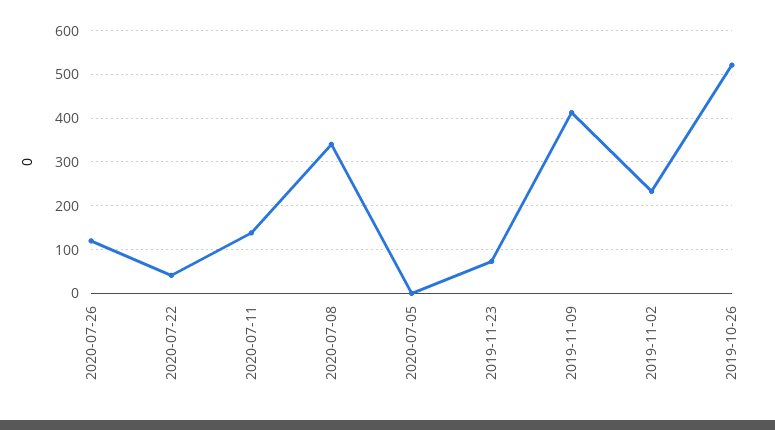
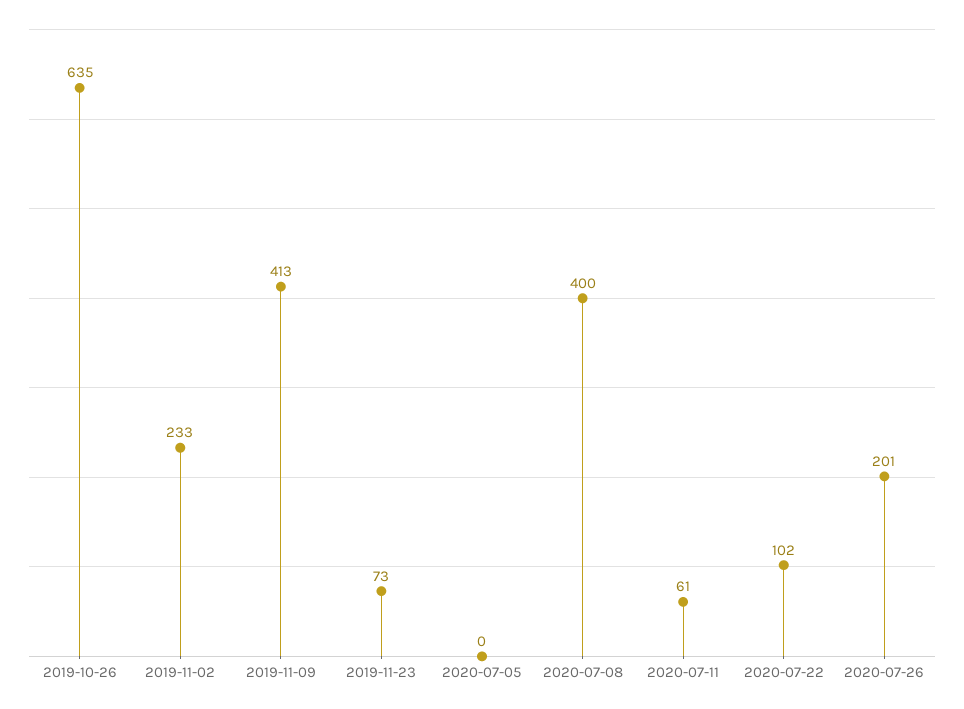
2020-07-26: 120 -> 201
2020-07-22: 40 -> 102
2020-07-11: 140 -> 61
2020-07-08: 340 -> 400
2019-10-26: 520 -> 635

